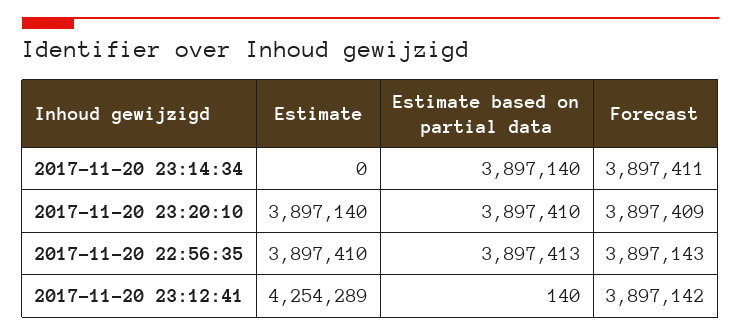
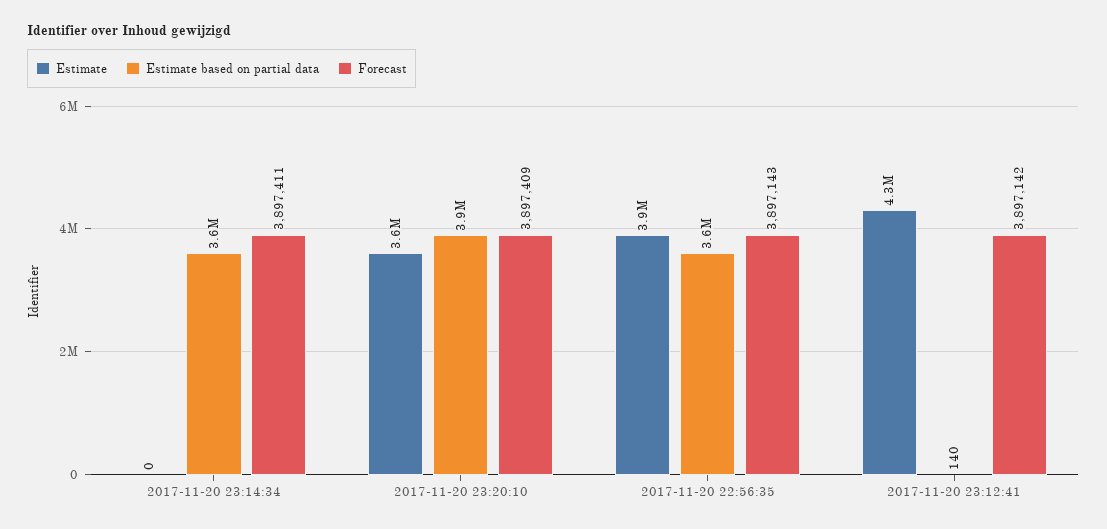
Estimate based on partial data, 2017-11-20 23:14:34: 3897140 -> 3600000
Estimate, 2017-11-20 23:20:10: 3897140 -> 3600000
Estimate based on partial data, 2017-11-20 22:56:35: 3897413 -> 3600000

